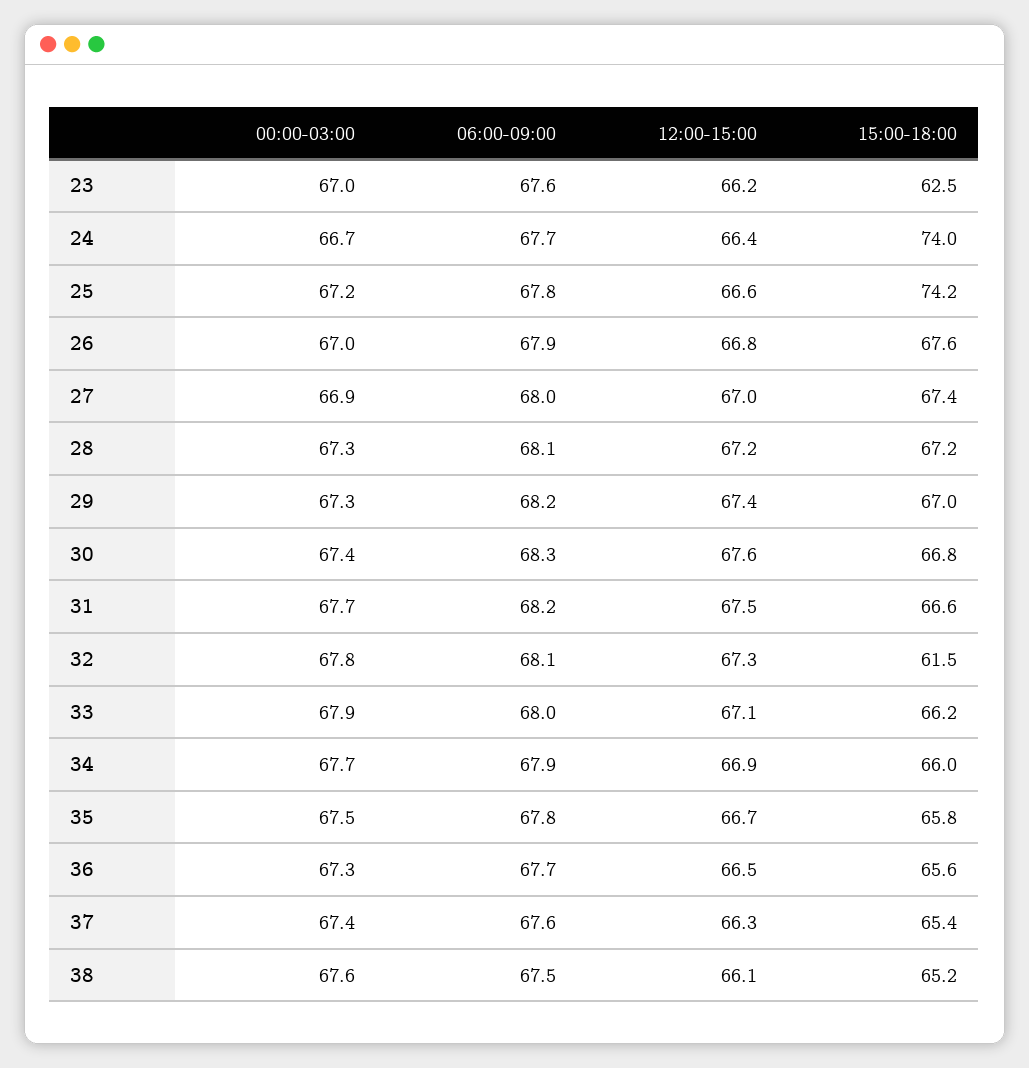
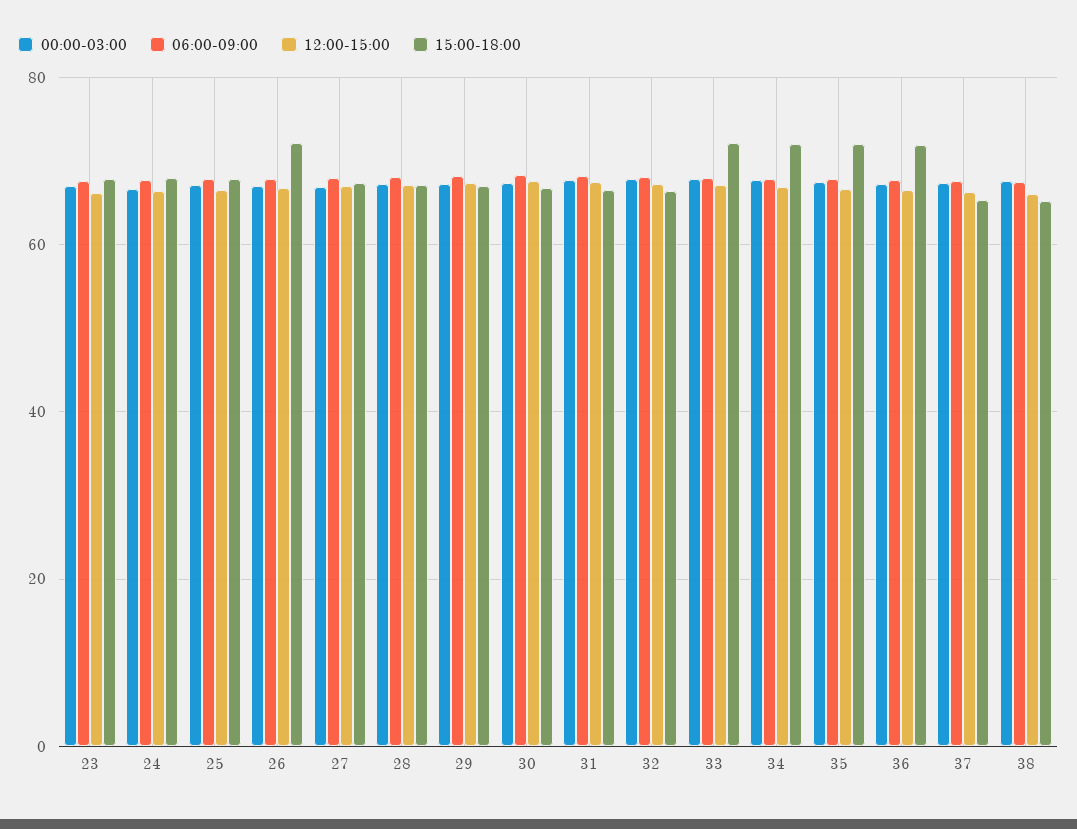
15:00-18:00, 23: 62.5 -> 68
15:00-18:00, 24: 74 -> 68
15:00-18:00, 25: 74.2 -> 68
15:00-18:00, 26: 67.6 -> 72
15:00-18:00, 32: 61.5 -> 66
15:00-18:00, 33: 66.2 -> 72
15:00-18:00, 34: 66 -> 72
15:00-18:00, 35: 65.8 -> 72
15:00-18:00, 36: 65.6 -> 72

